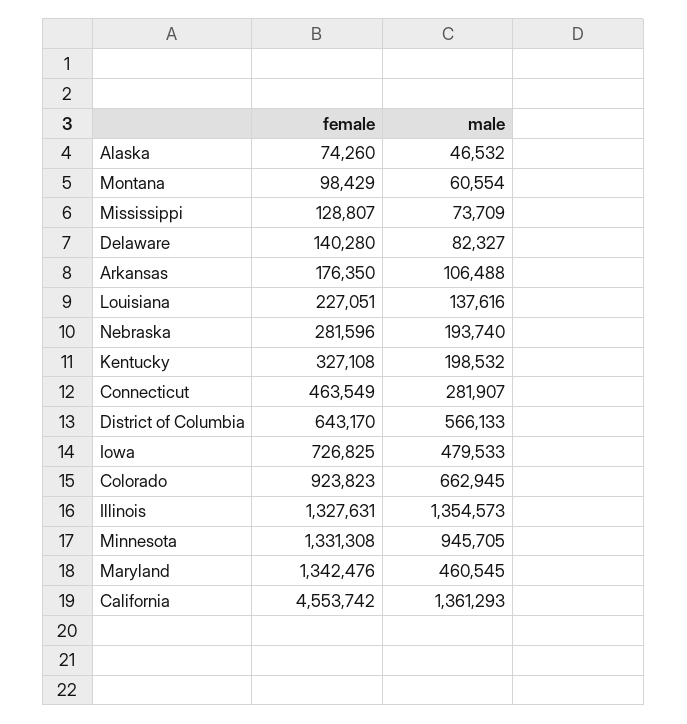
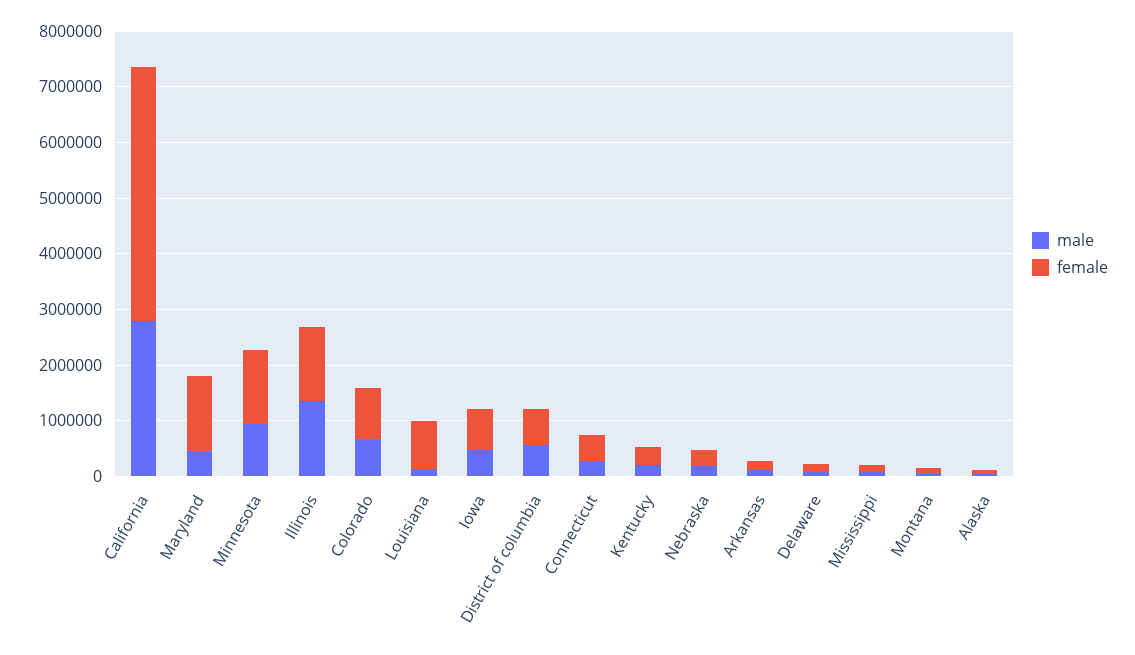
female, Louisiana: 227051 -> 800000
male, California: 1361293 -> 2800000

